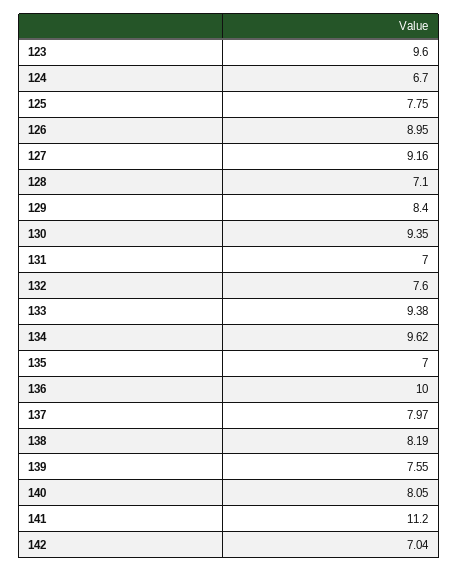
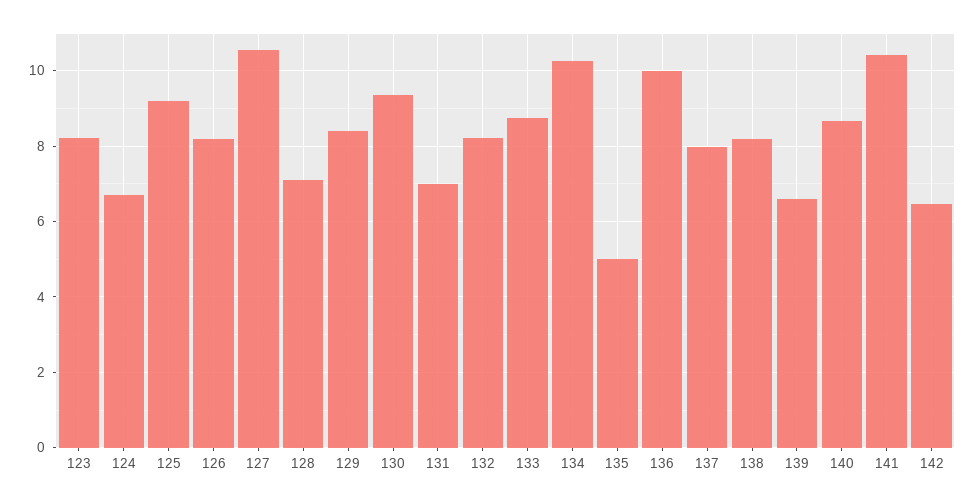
123: 9.6 -> 8.2
125: 7.75 -> 9.2
126: 8.95 -> 8.2
127: 9.16 -> 10.6
132: 7.6 -> 8.2
133: 9.38 -> 8.8
134: 9.62 -> 10.2
135: 7 -> 5
139: 7.55 -> 6.6
140: 8.05 -> 8.6
141: 11.2 -> 10.4
142: 7.04 -> 6.4

